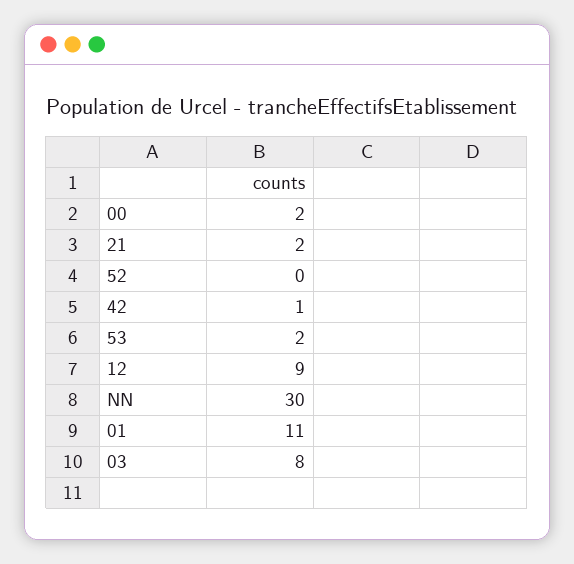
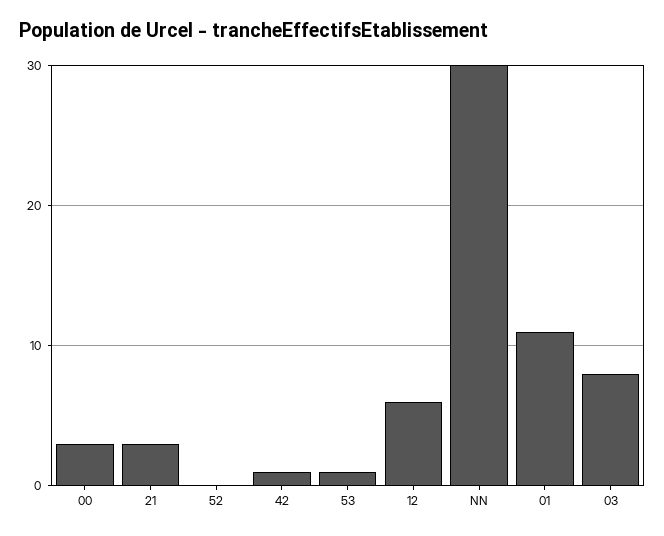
00: 2 -> 3
21: 2 -> 3
53: 2 -> 1
12: 9 -> 6

